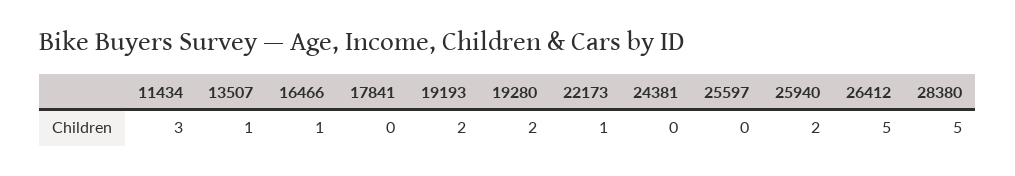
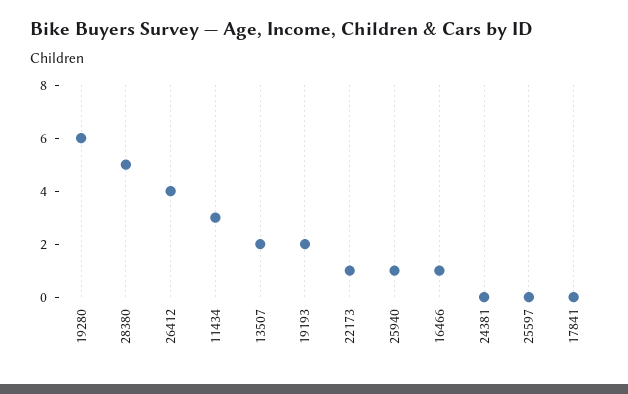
13507: 1 -> 2
19280: 2 -> 6
25940: 2 -> 1
26412: 5 -> 4

